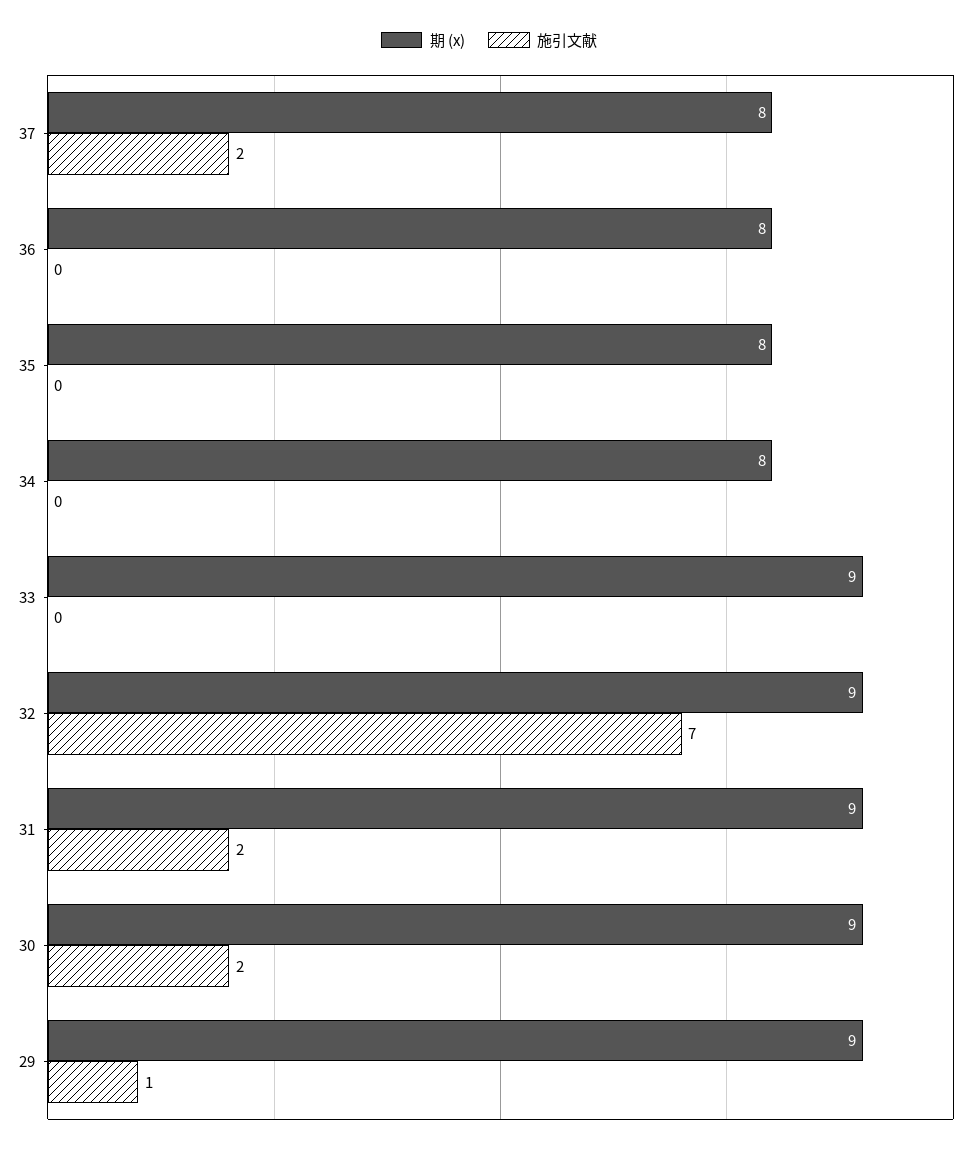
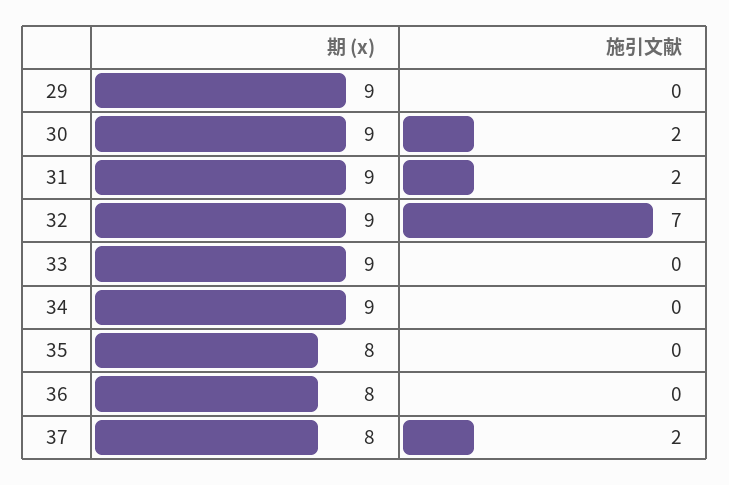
期 (x), 34: 8 -> 9
施引文献, 29: 1 -> 0

